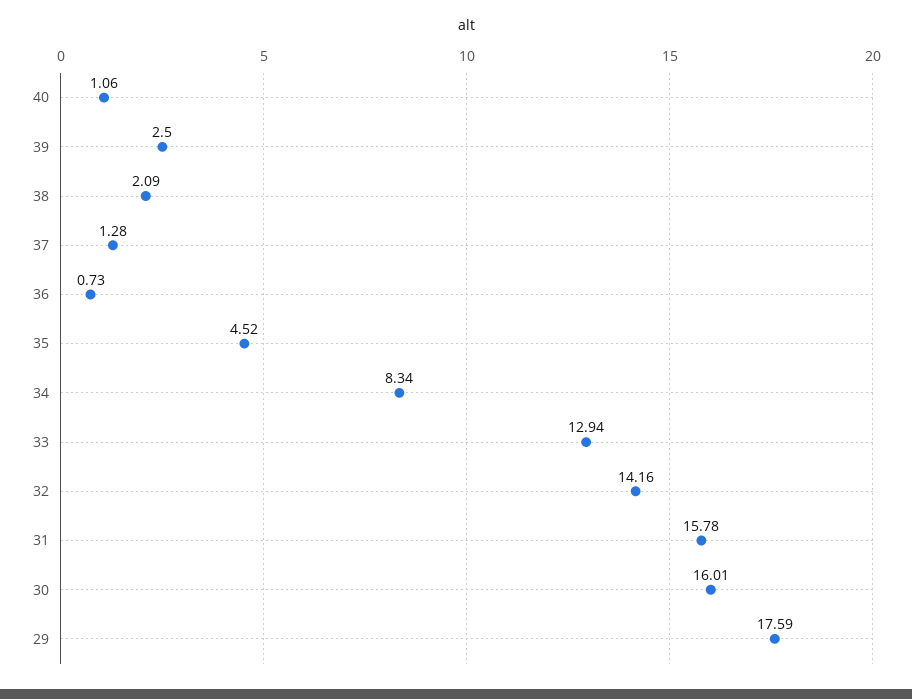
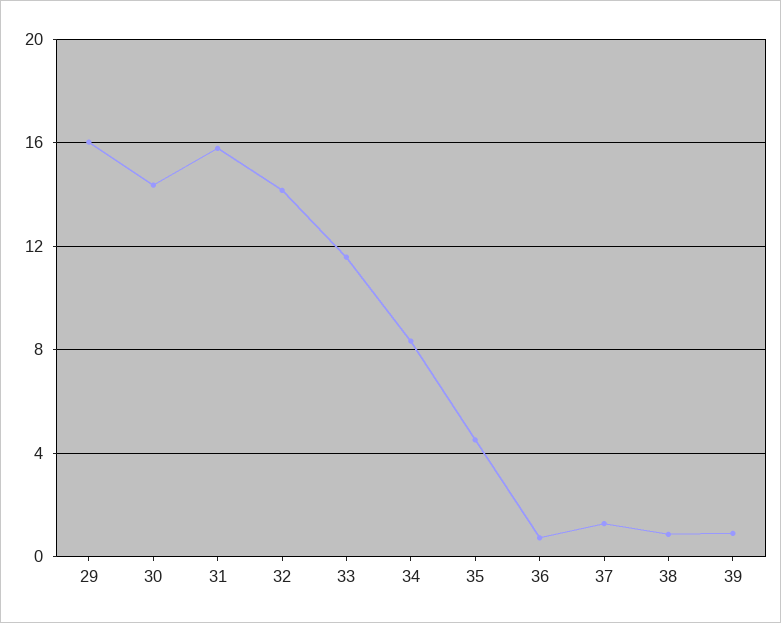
40: 1.06 -> none
39: 2.5 -> 1
38: 2.09 -> 1
33: 12.94 -> 11.5
30: 16.01 -> 14.5
29: 17.59 -> 16

